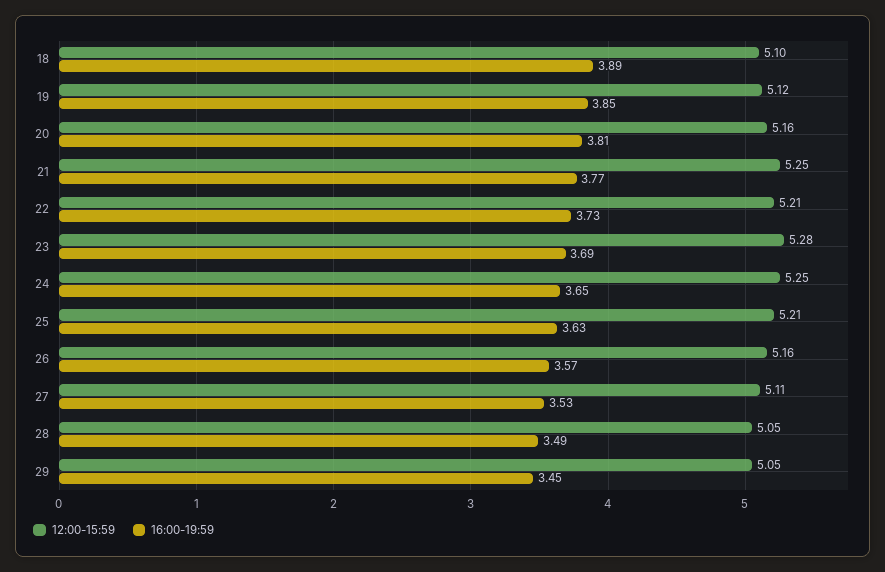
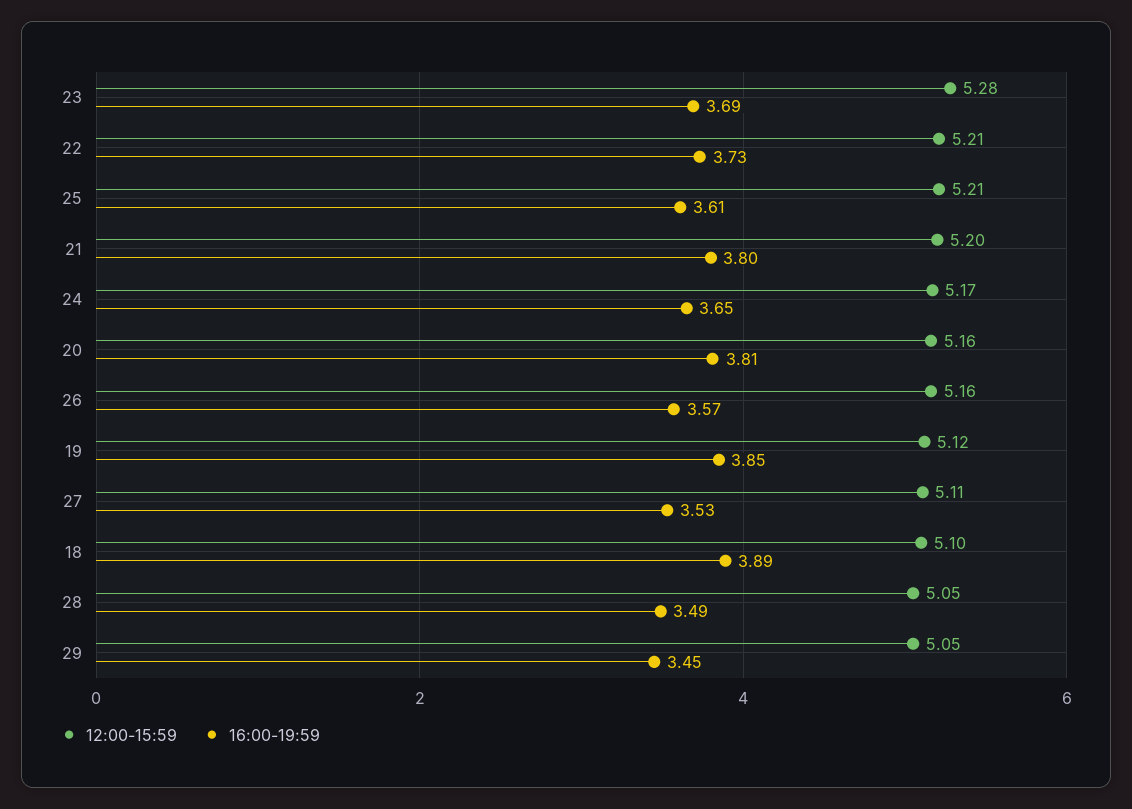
12:00-15:59, 21: 5.25 -> 5.2
16:00-19:59, 21: 3.77 -> 3.8
12:00-15:59, 24: 5.25 -> 5.17
16:00-19:59, 25: 3.63 -> 3.61

